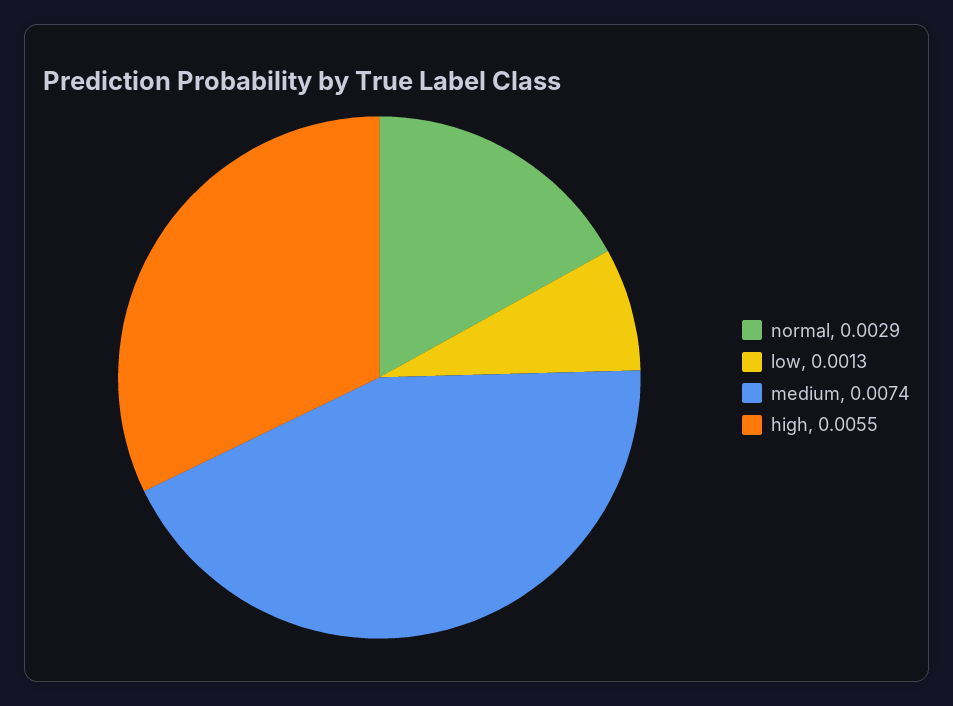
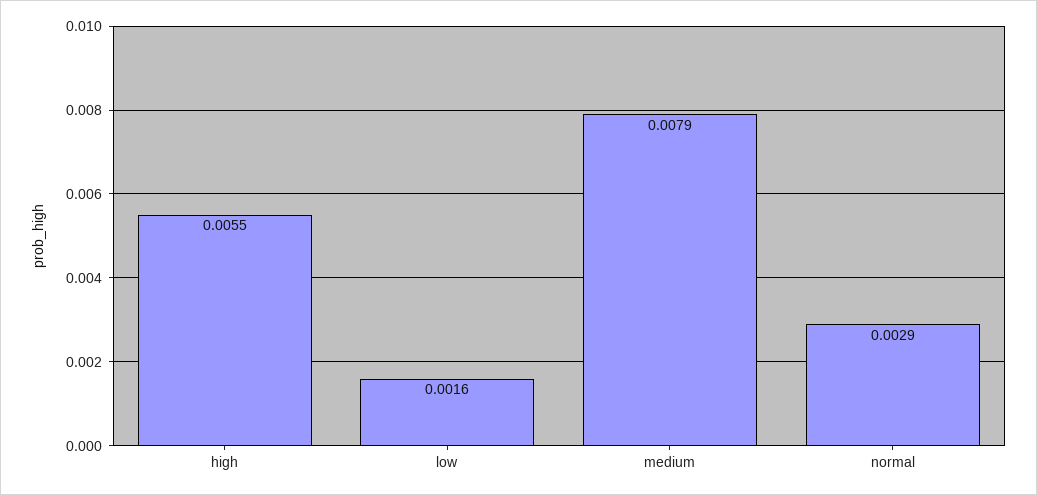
low: 0.0013 -> 0.0016
medium: 0.0074 -> 0.0079

